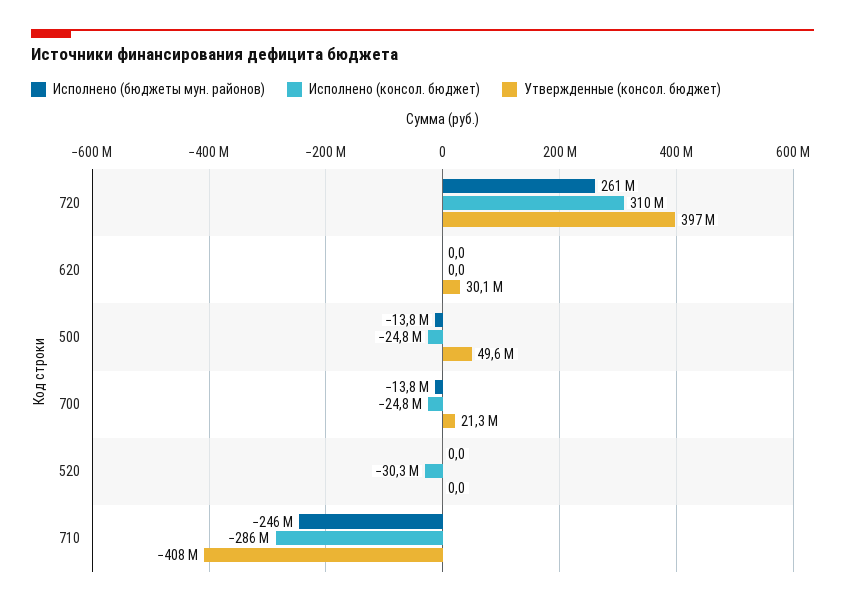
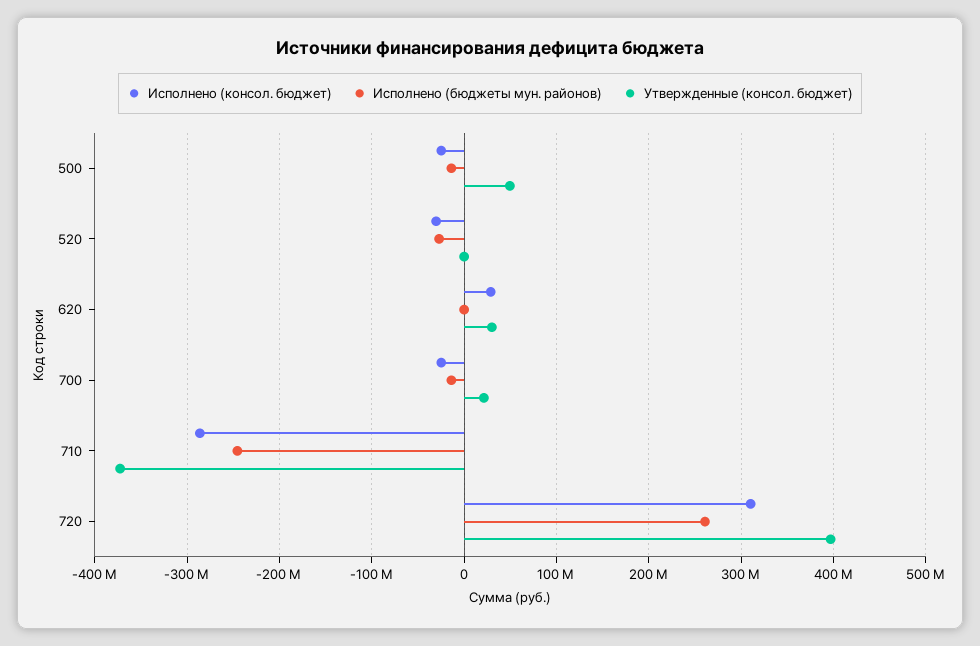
Исполнено (консол. бюджет), 620: 0 -> 30000000
Исполнено (бюджеты мун. районов), 520: 0 -> -30000000
Утвержденные (консол. бюджет), 710: -408000000 -> -370000000

